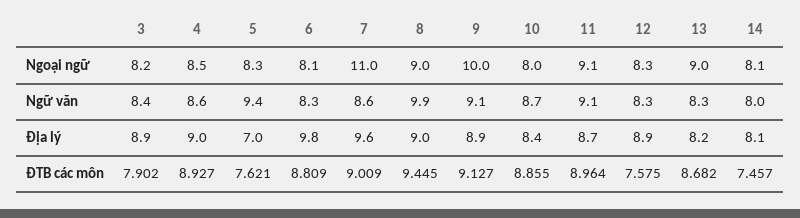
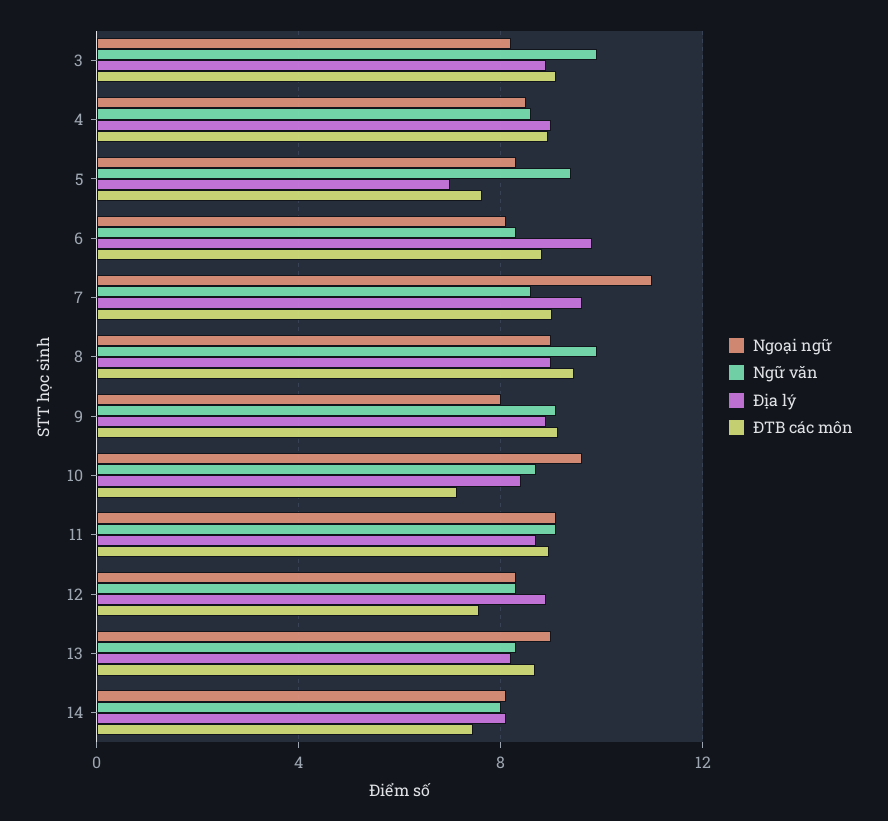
Ngoại ngữ, 9: 10 -> 8
Ngoại ngữ, 10: 8 -> 9.5
Ngữ văn, 3: 8.4 -> 10
ĐTB các môn, 3: 7.902 -> 9
ĐTB các môn, 10: 8.855 -> 7

